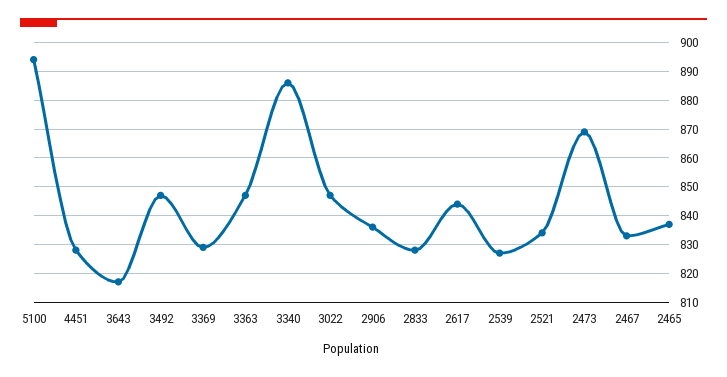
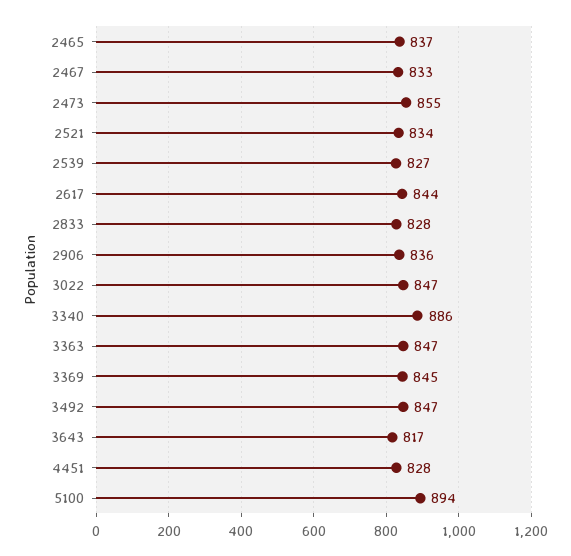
3369: 830 -> 845
2473: 870 -> 855

